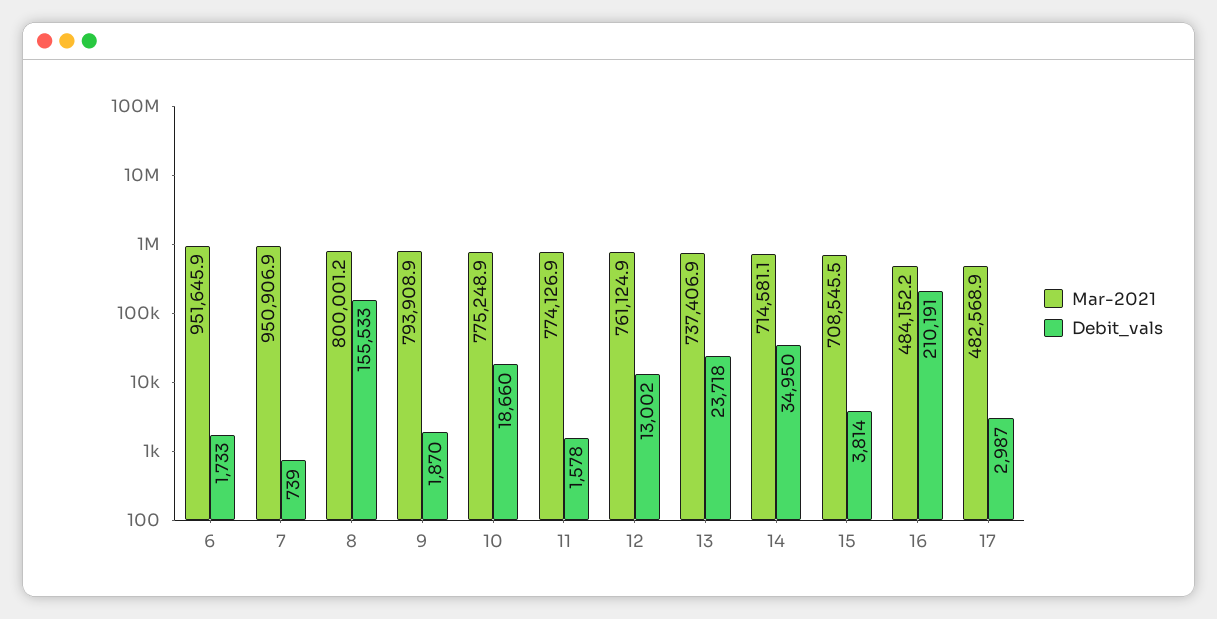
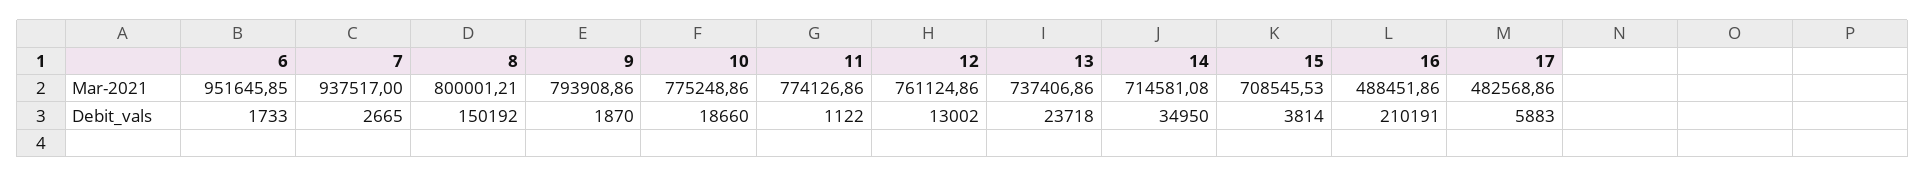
Mar-2021, 7: 950906.9 -> 937517
Debit_vals, 7: 739 -> 2665
Debit_vals, 8: 155533 -> 150192
Debit_vals, 11: 1578 -> 1122
Mar-2021, 16: 484152.2 -> 488451.86
Debit_vals, 17: 2987 -> 5883

